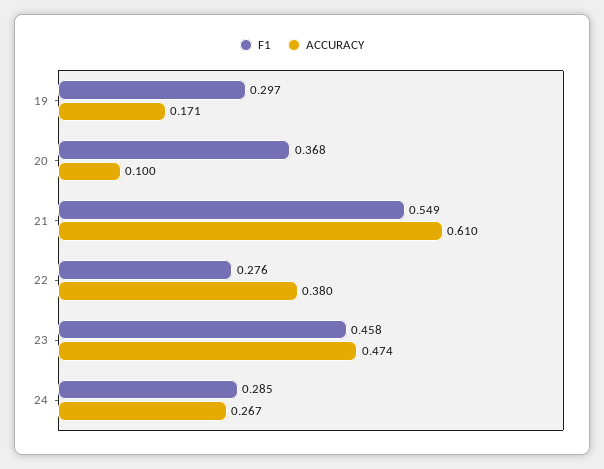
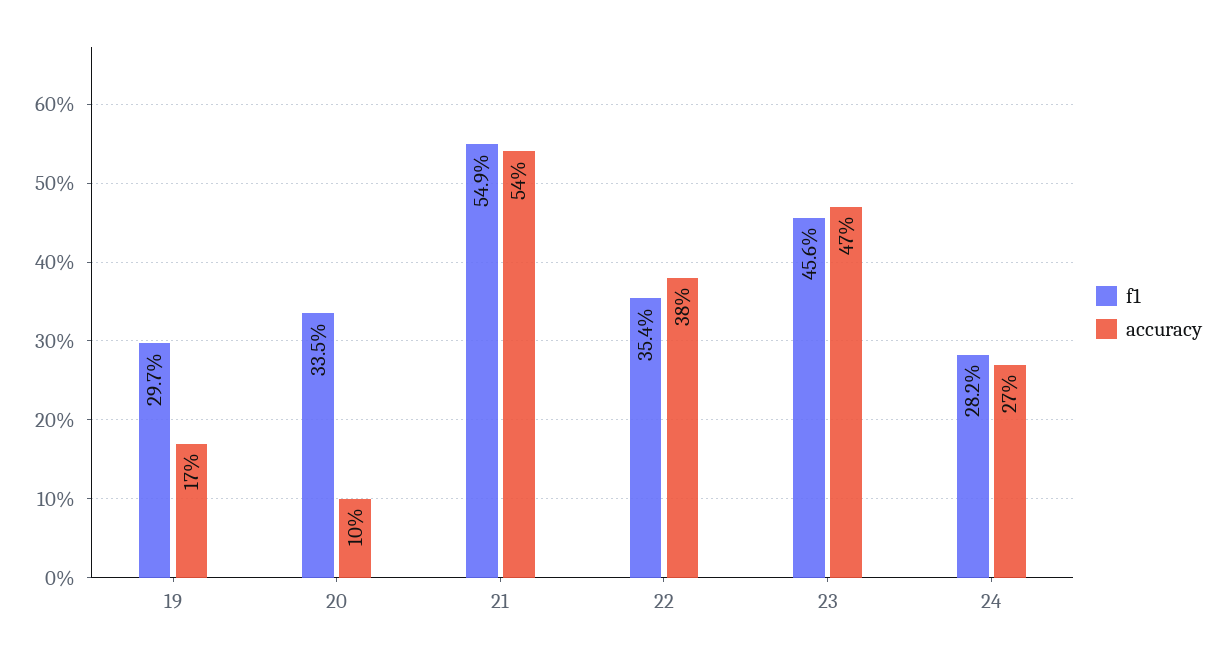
F1, 20: 0.368 -> 0.335
ACCURACY, 21: 0.61 -> 0.54
F1, 22: 0.276 -> 0.354
F1, 23: 0.458 -> 0.456
F1, 24: 0.285 -> 0.282

